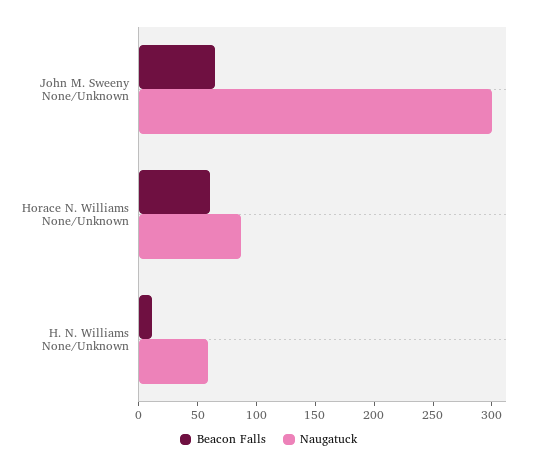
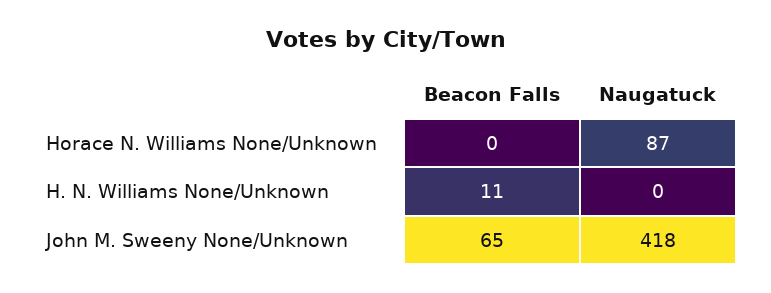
Naugatuck, John M. Sweeny None/Unknown: 300 -> 418
Beacon Falls, Horace N. Williams None/Unknown: 60 -> 0
Naugatuck, H. N. Williams None/Unknown: 60 -> 0

